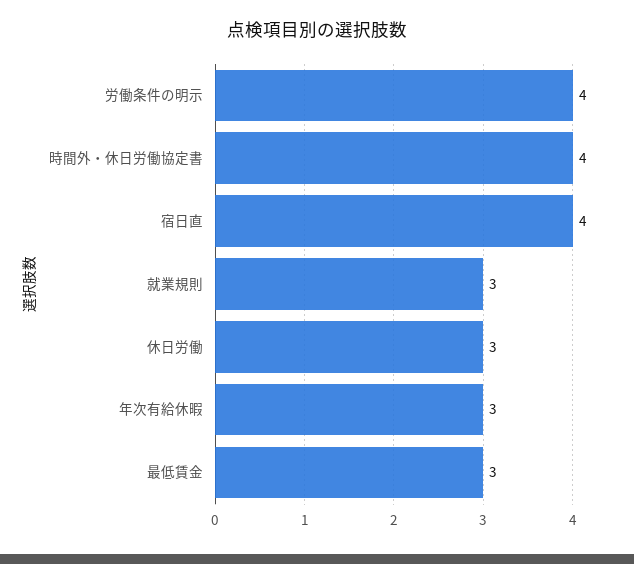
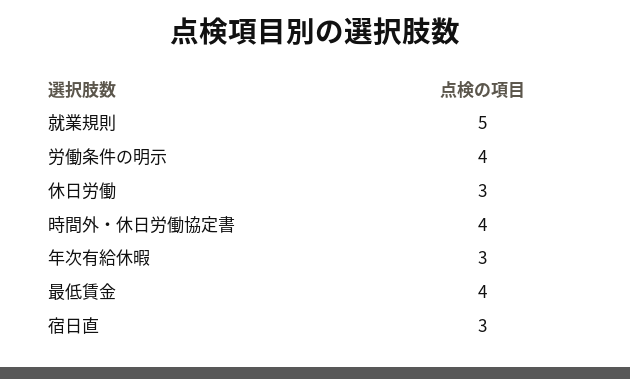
宿日直: 4 -> 3
就業規則: 3 -> 5
最低賃金: 3 -> 4

